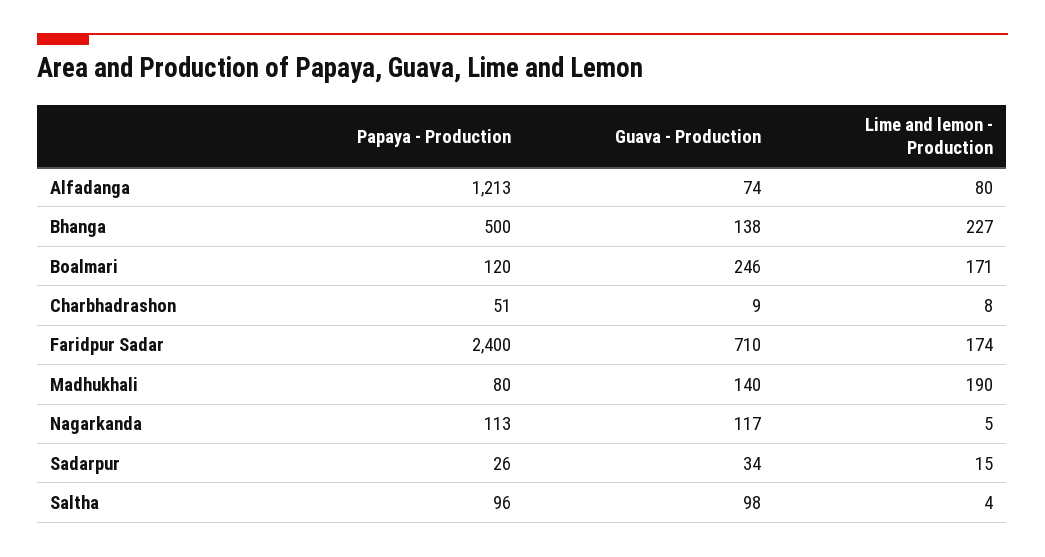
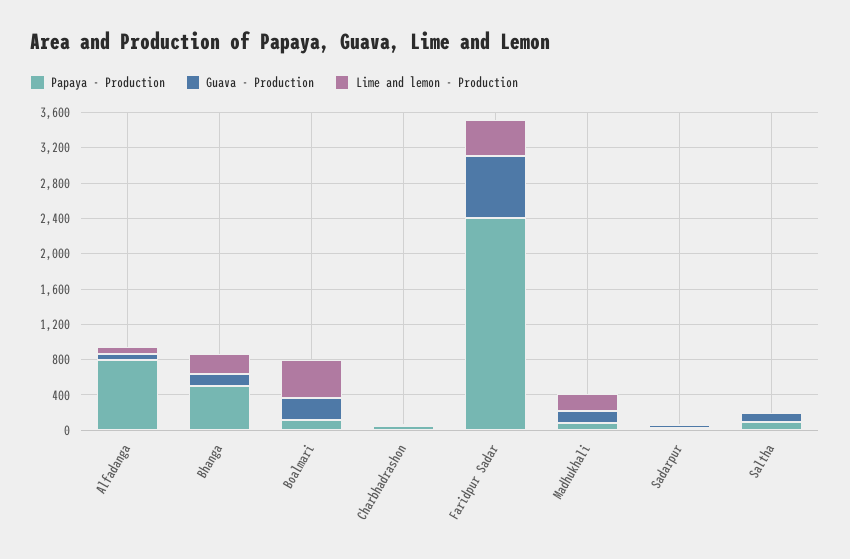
Papaya - Production, Alfadanga: 1213 -> 800
Lime and lemon - Production, Boalmari: 171 -> 400
Lime and lemon - Production, Faridpur Sadar: 174 -> 400
Papaya - Production, Nagarkanda: 113 -> none
Guava - Production, Nagarkanda: 117 -> none
Lime and lemon - Production, Nagarkanda: 5 -> none

